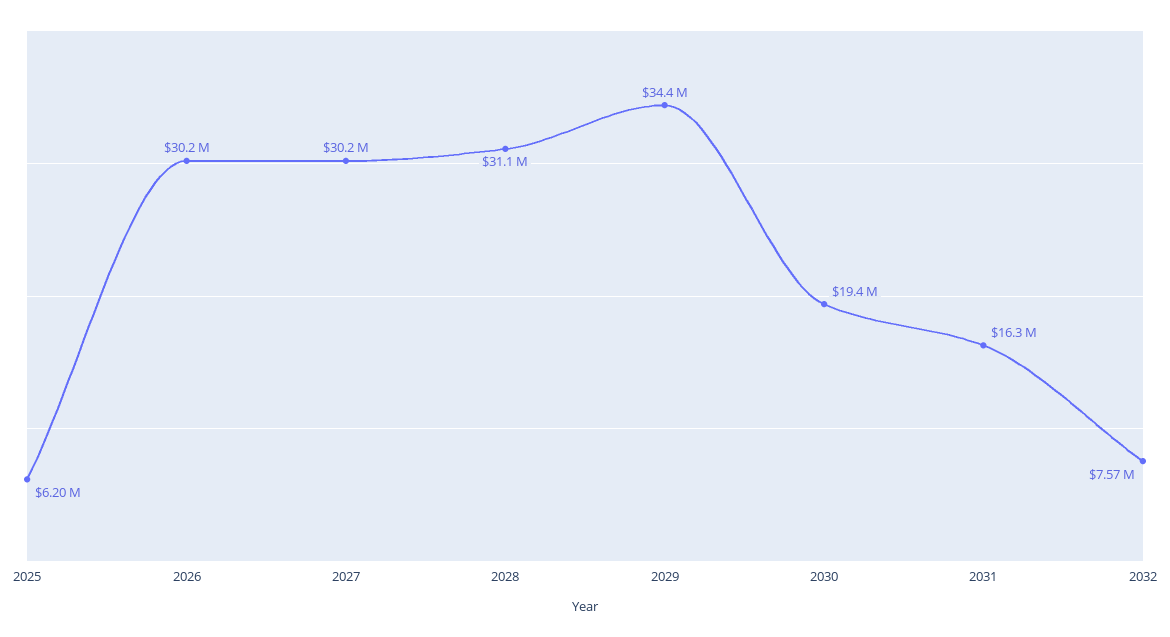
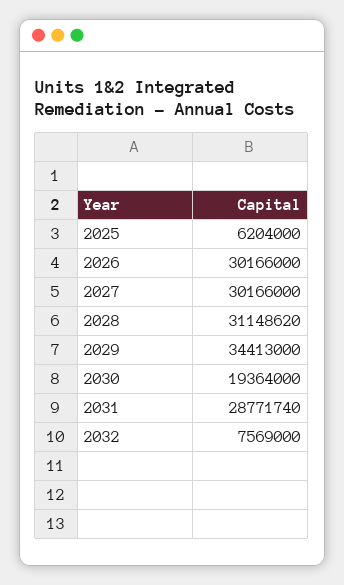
2031: 16300000 -> 28771740

